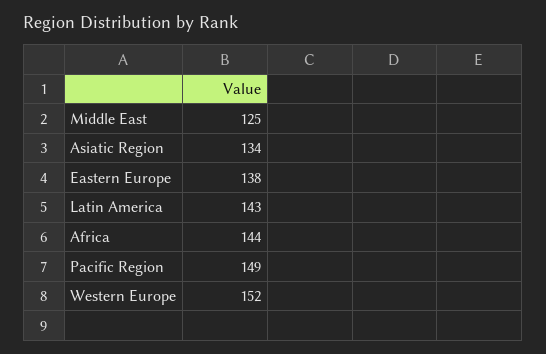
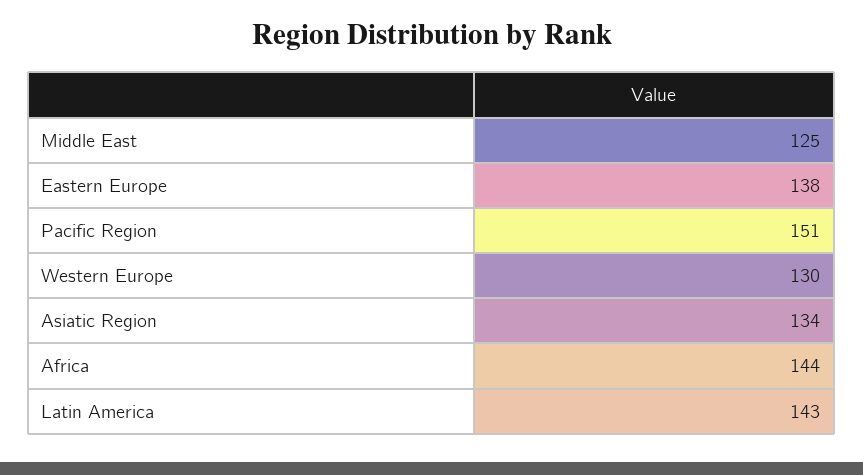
Pacific Region: 149 -> 151
Western Europe: 152 -> 130

